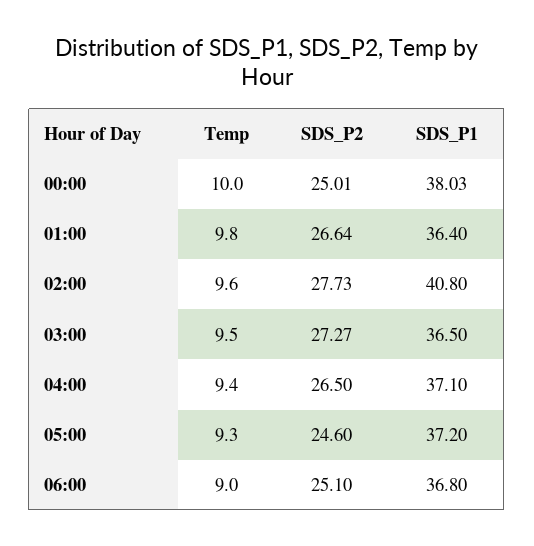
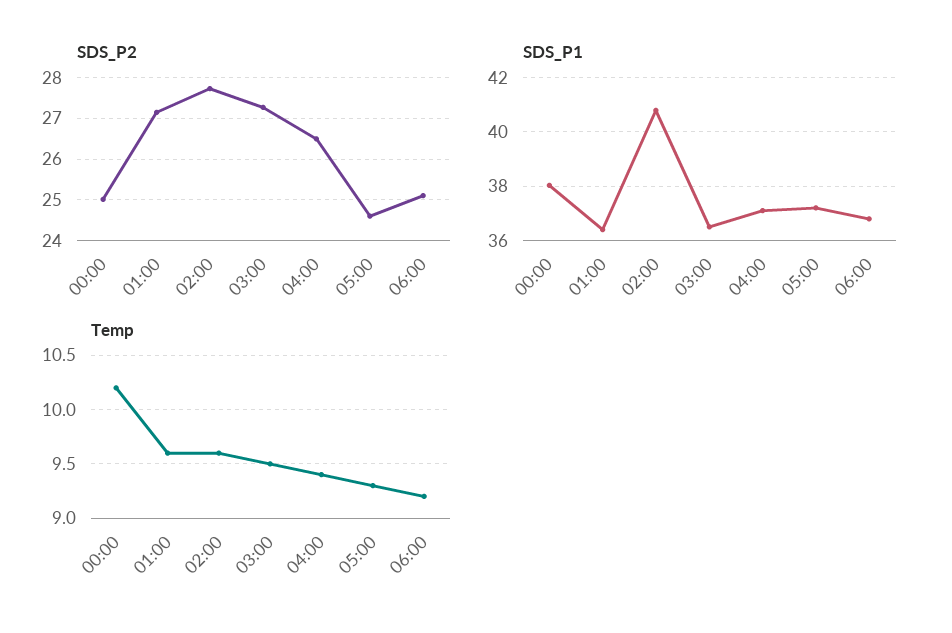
Temp, 00:00: 10 -> 10.2
Temp, 01:00: 9.8 -> 9.6
SDS_P2, 01:00: 26.64 -> 27.2
Temp, 06:00: 9 -> 9.2

